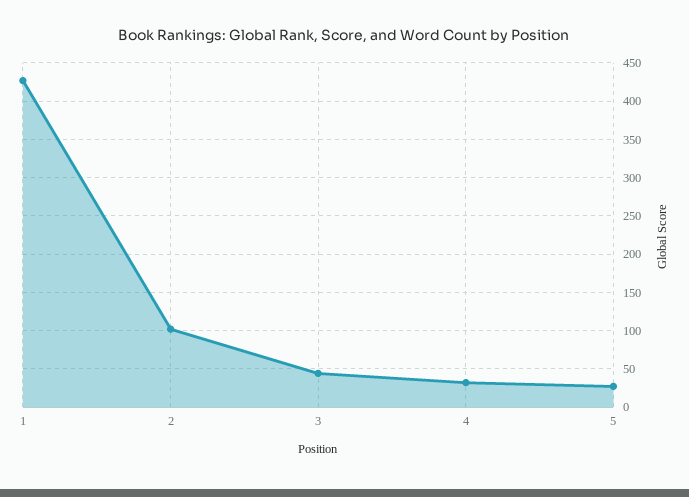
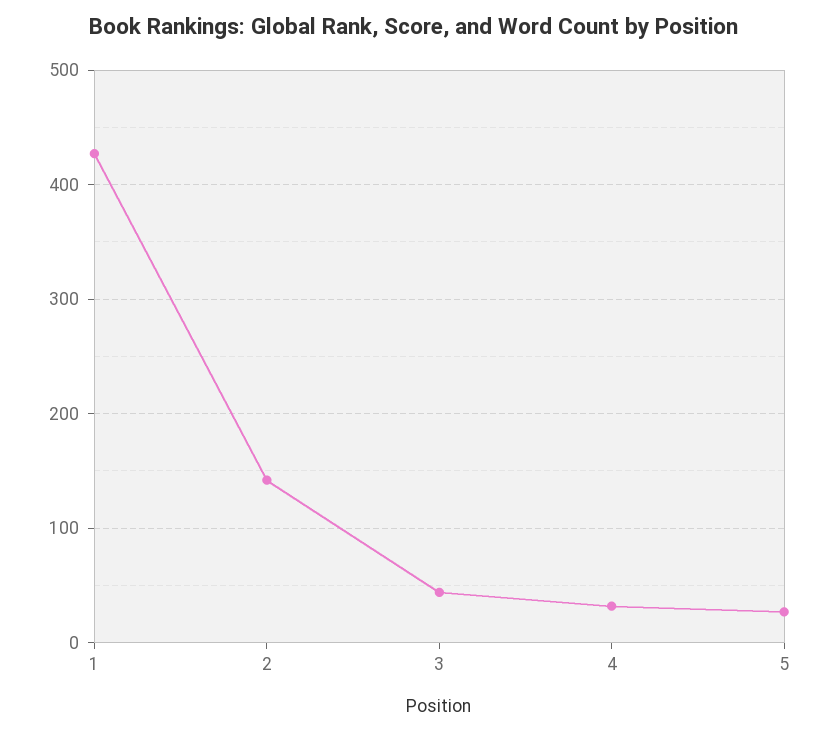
2: 100 -> 140

